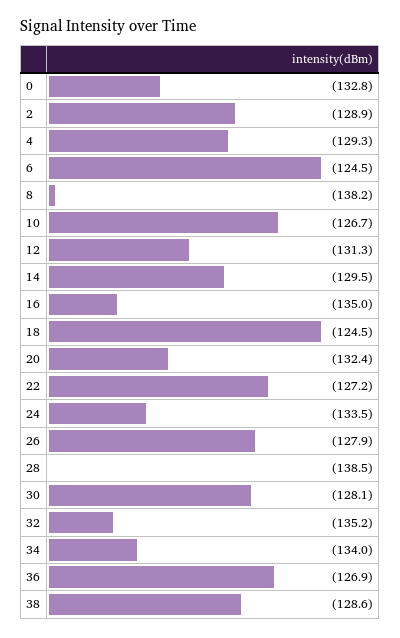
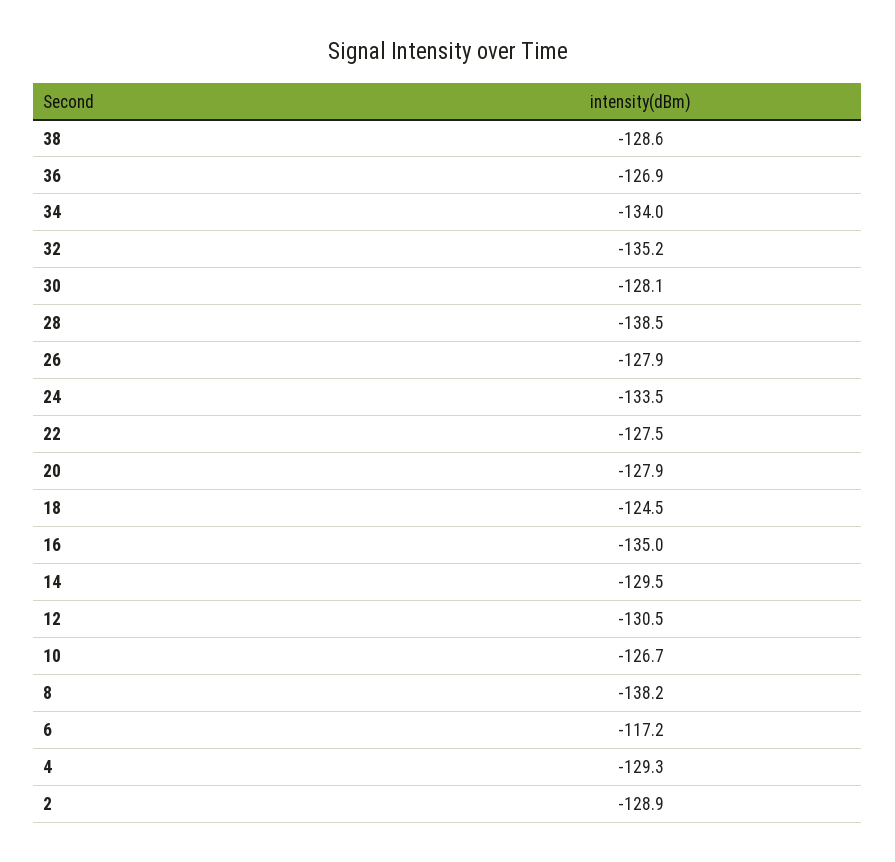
0: -132.8 -> none
6: -124.5 -> -117.2
12: -131.3 -> -130.5
20: -132.4 -> -127.9
22: -127.2 -> -127.5

